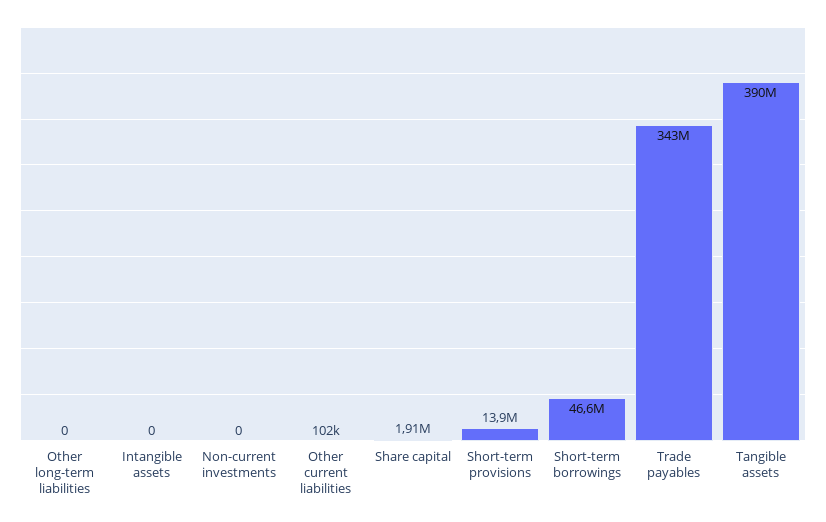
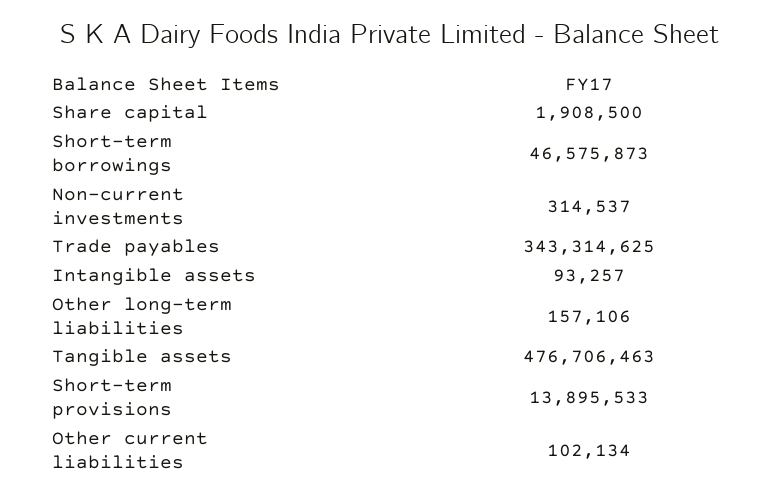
Other long-term liabilities: 0 -> 157106
Intangible assets: 0 -> 93257
Non-current investments: 0 -> 314537
Tangible assets: 390000000 -> 476706463

